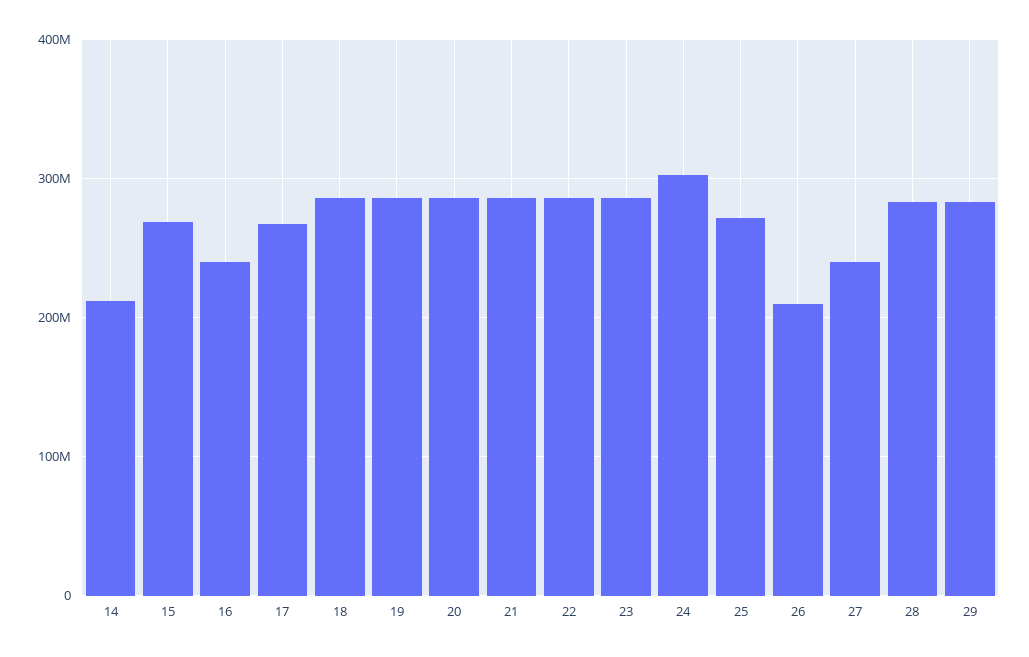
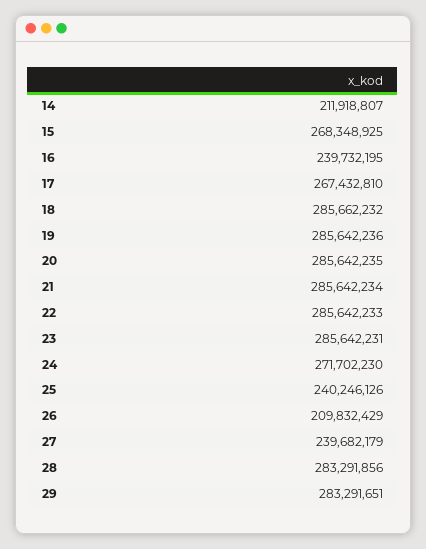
24: 300000000 -> 271702230
25: 270000000 -> 240246126

